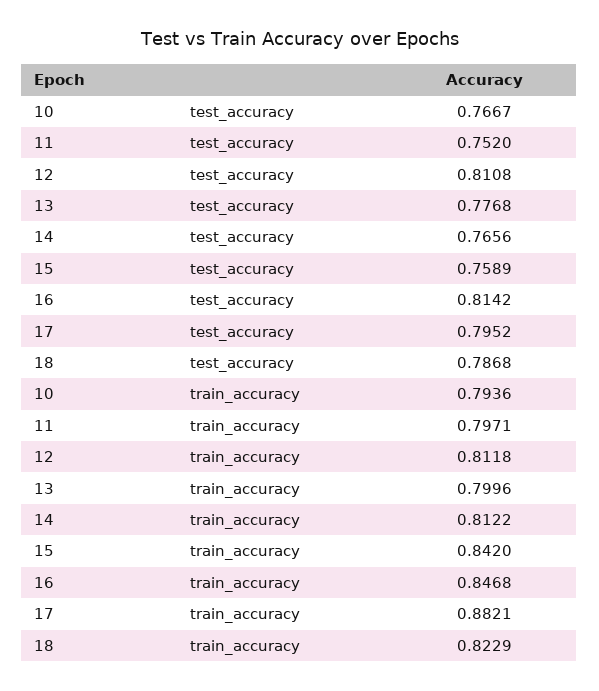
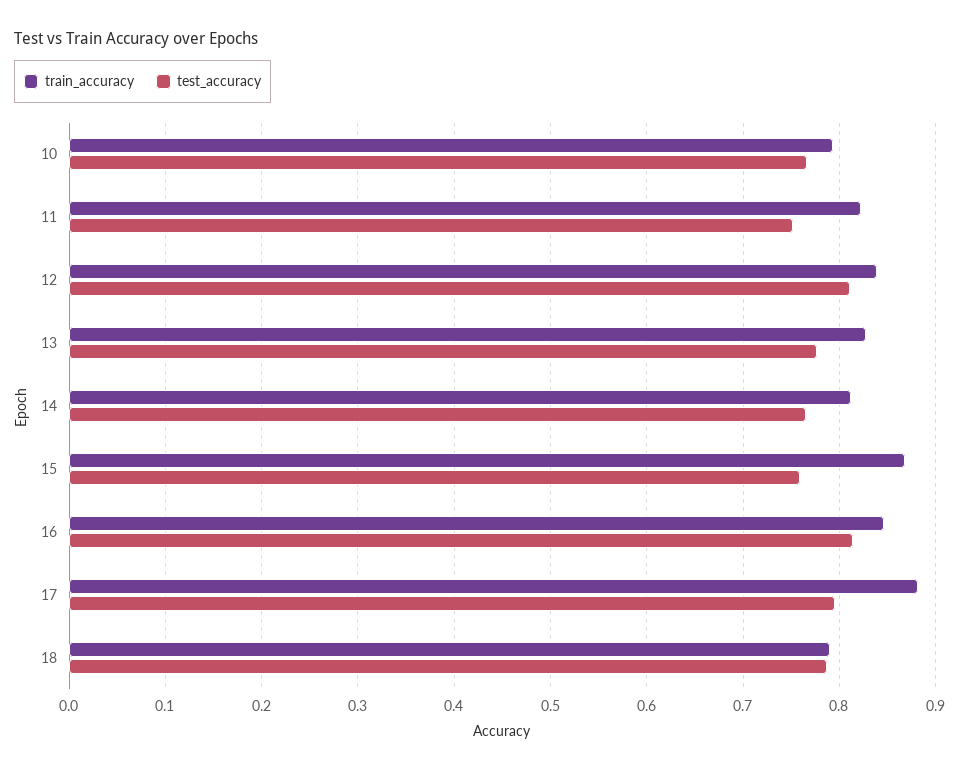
train_accuracy, 11: 0.7971 -> 0.82
train_accuracy, 12: 0.8118 -> 0.84
train_accuracy, 13: 0.7996 -> 0.83
train_accuracy, 15: 0.842 -> 0.87
train_accuracy, 18: 0.8229 -> 0.79

